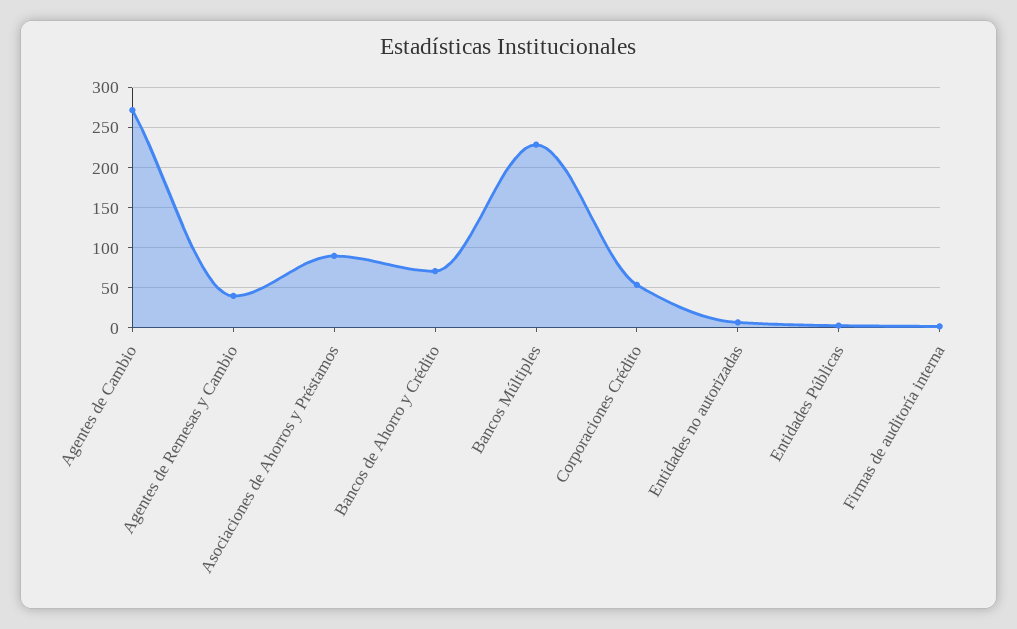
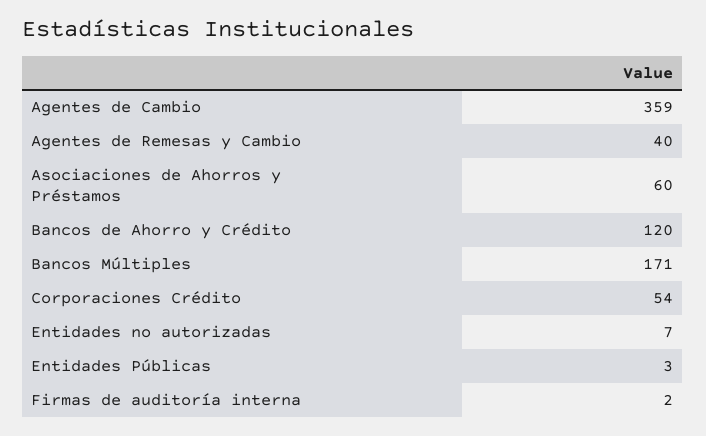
Agentes de Cambio: 270 -> 359
Asociaciones de Ahorros y Préstamos: 90 -> 60
Bancos de Ahorro y Crédito: 70 -> 120
Bancos Múltiples: 230 -> 171

